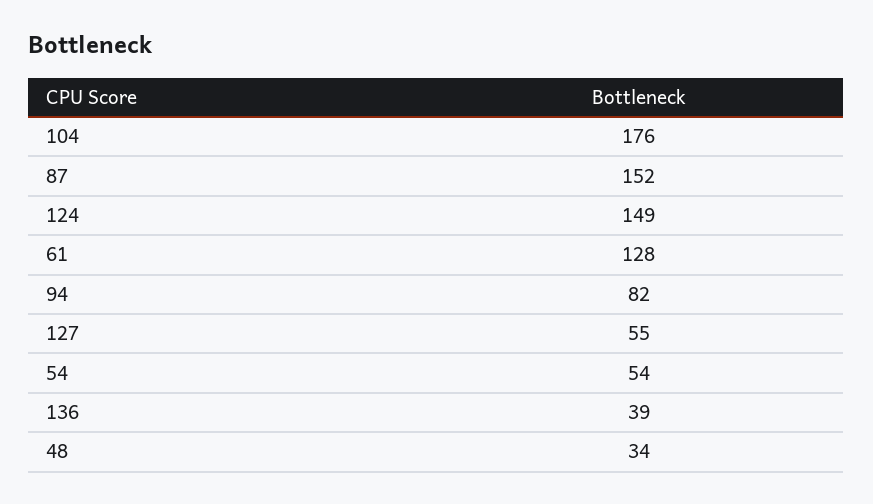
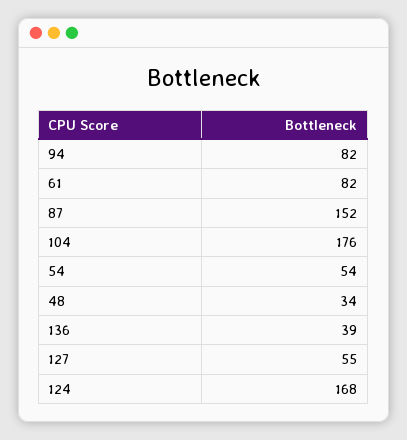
124: 149 -> 168
61: 128 -> 82

